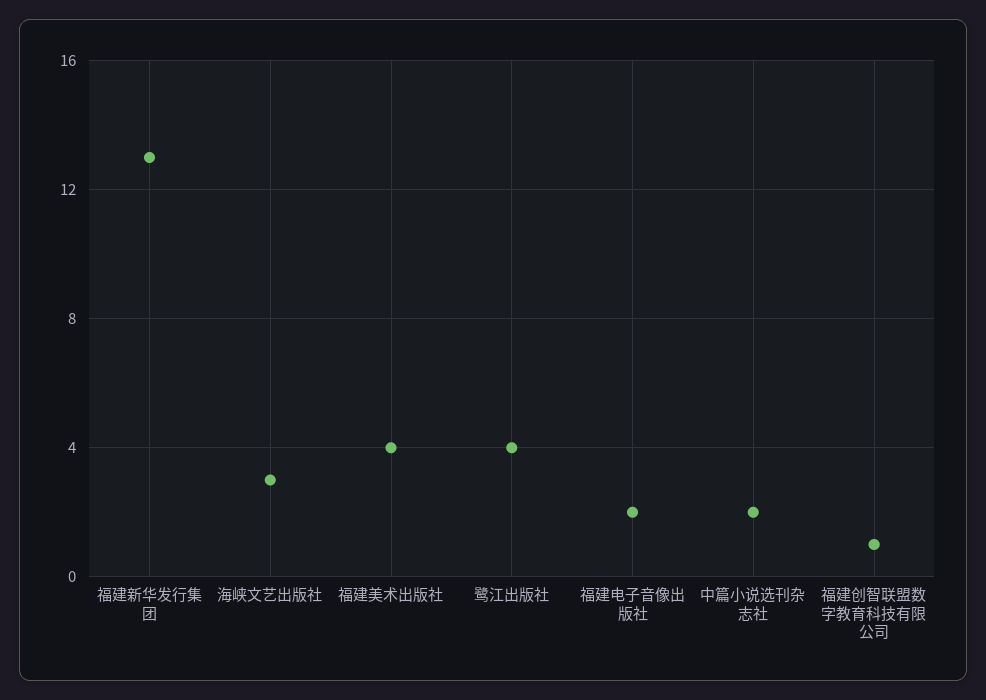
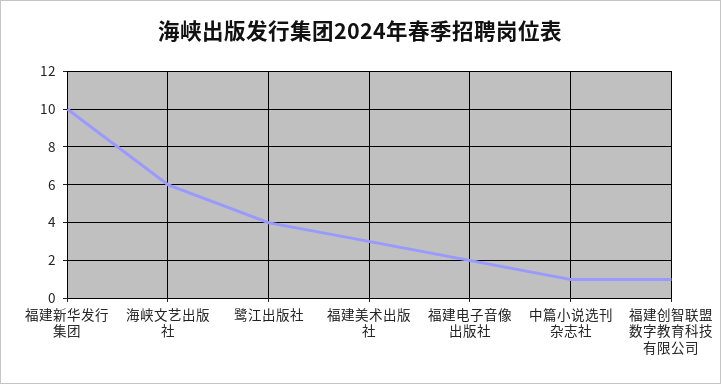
福建新华发行集团: 13 -> 10
海峡文艺出版社: 3 -> 6
福建美术出版社: 4 -> 3
中篇小说选刊杂志社: 2 -> 1

